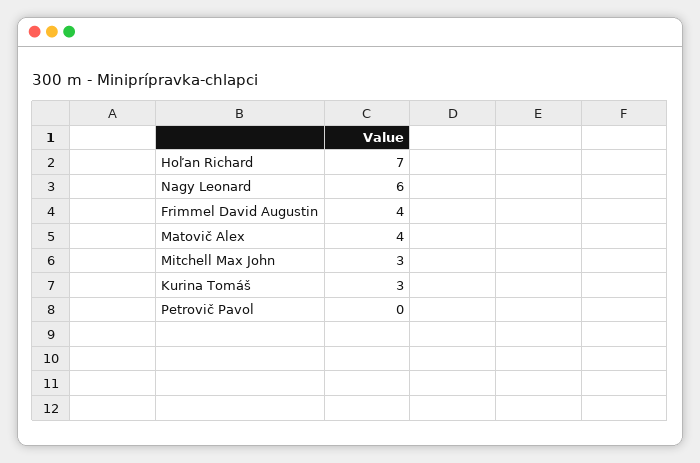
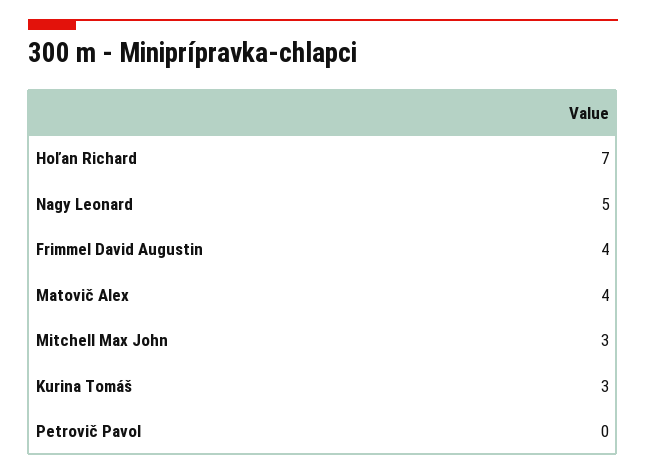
Nagy Leonard: 6 -> 5

